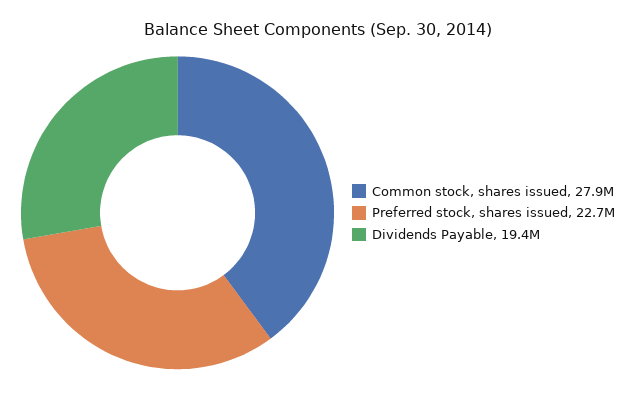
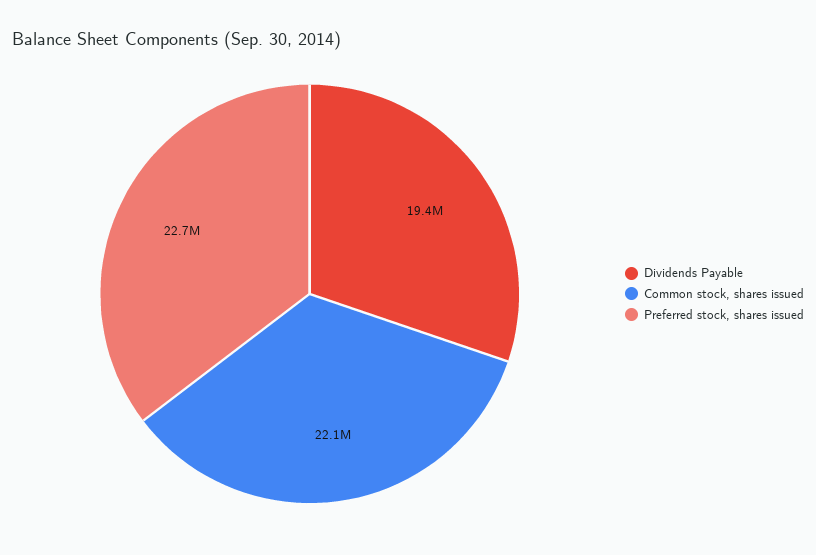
Common stock, shares issued: 27900000 -> 22100000

